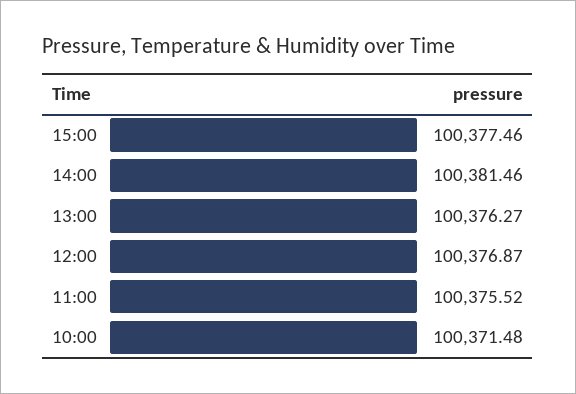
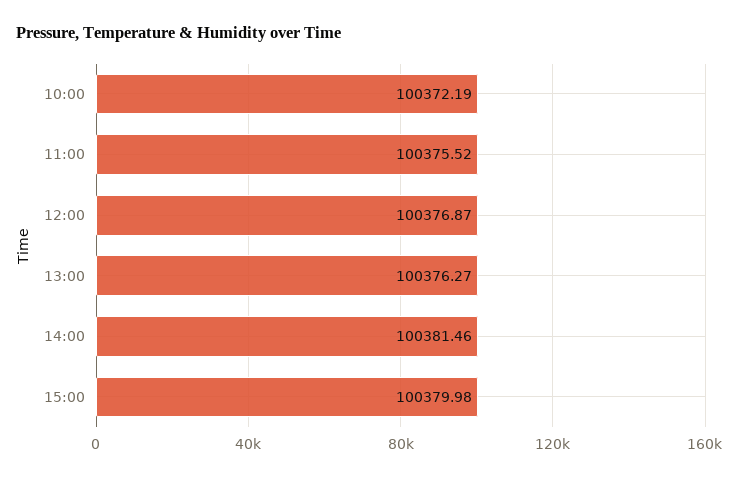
15:00: 100377.46 -> 100379.98
10:00: 100371.48 -> 100372.19

